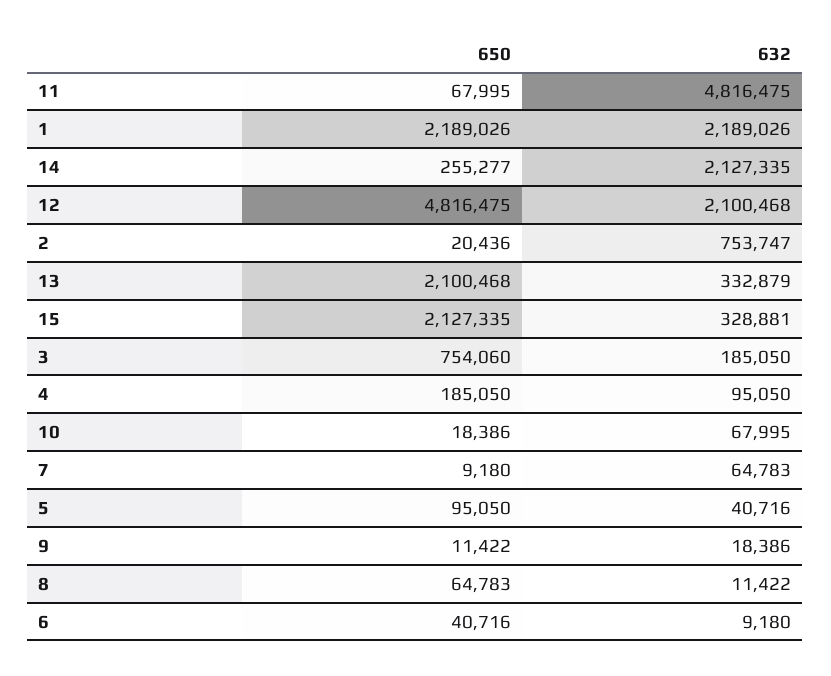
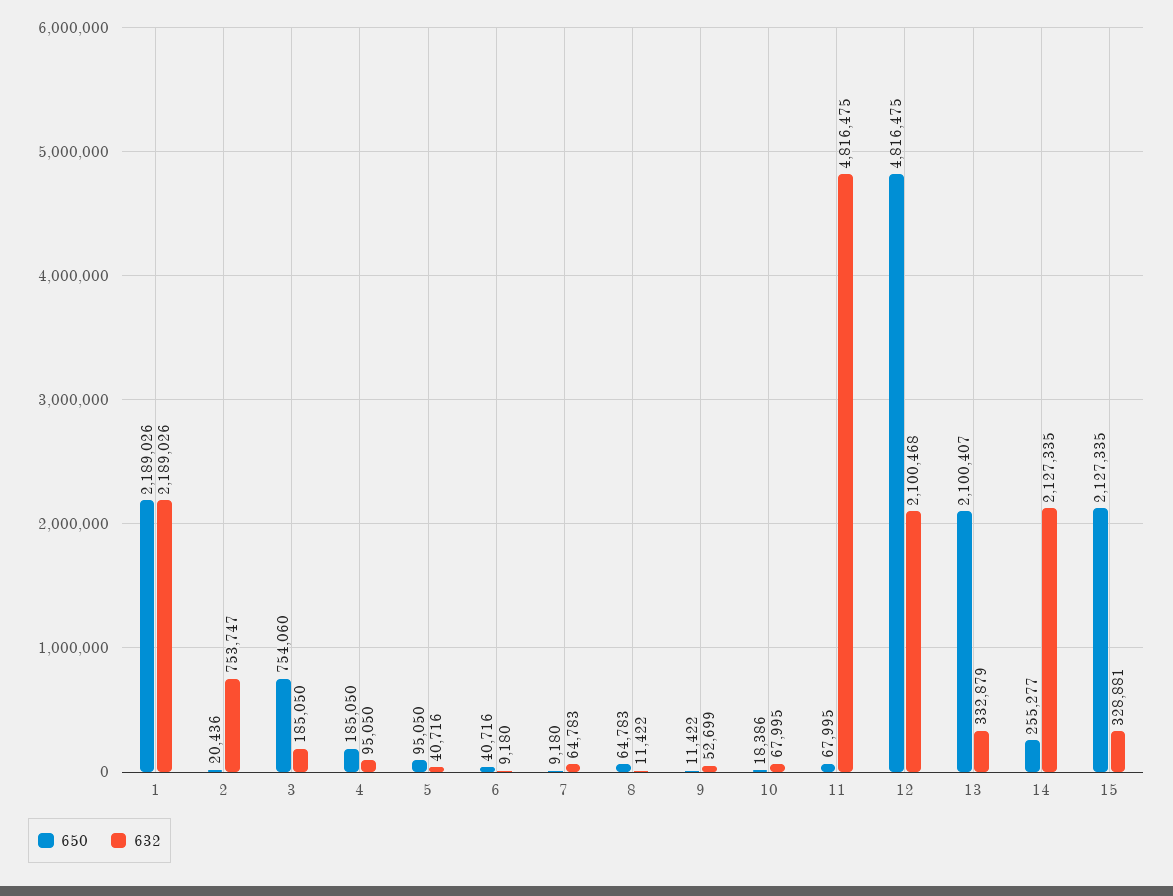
650, 13: 2100468 -> 2100407
632, 9: 18386 -> 52699

